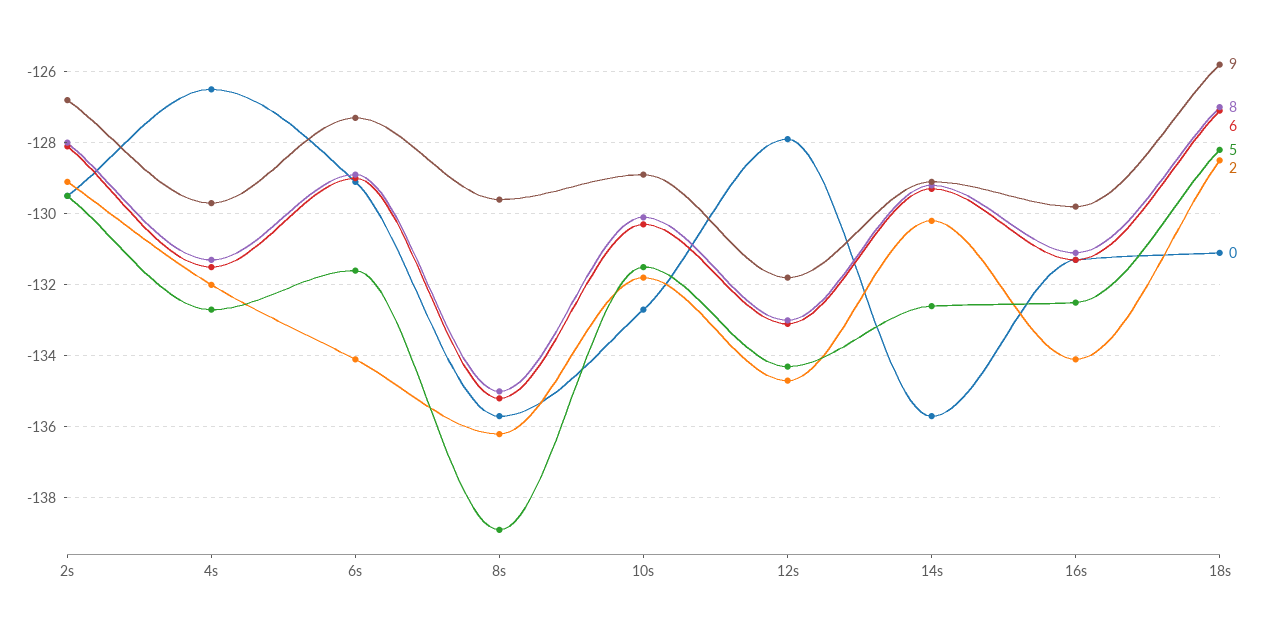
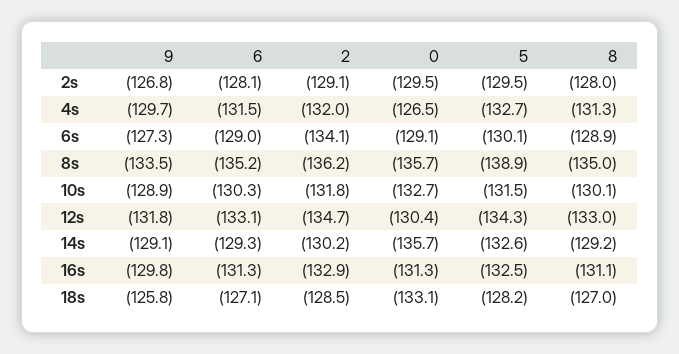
5, 6s: -131.5 -> -130.1
9, 8s: -129.5 -> -133.5
0, 12s: -128 -> -130.4
2, 16s: -134 -> -132.9
0, 18s: -131 -> -133.1

